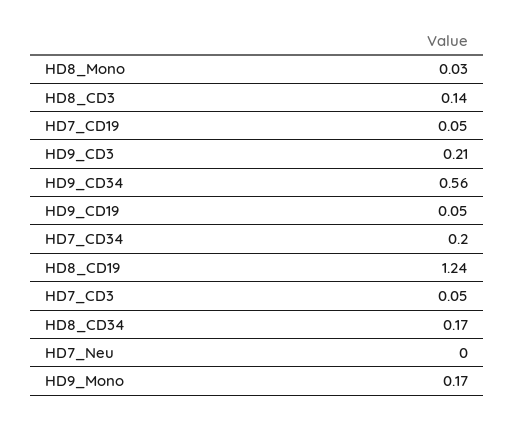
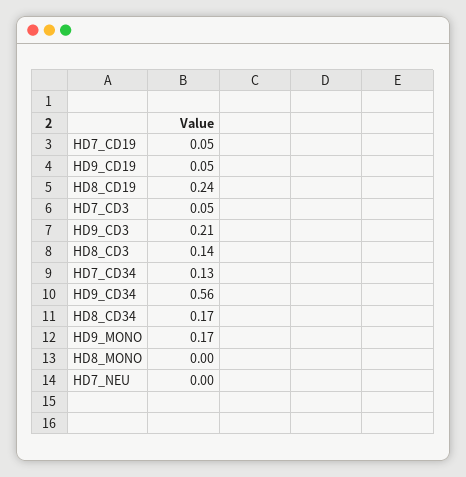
HD8_Mono: 0.03 -> 0
HD7_CD34: 0.2 -> 0.13
HD8_CD19: 1.24 -> 0.24

